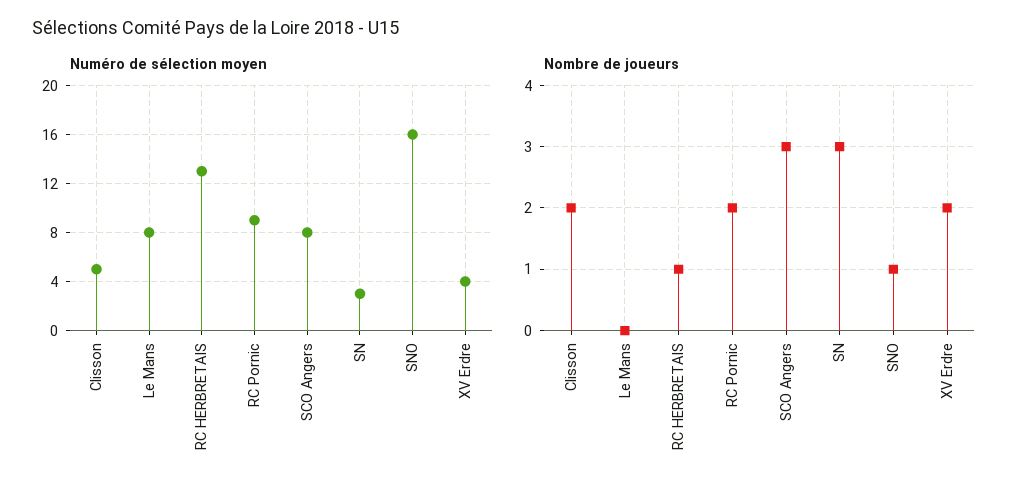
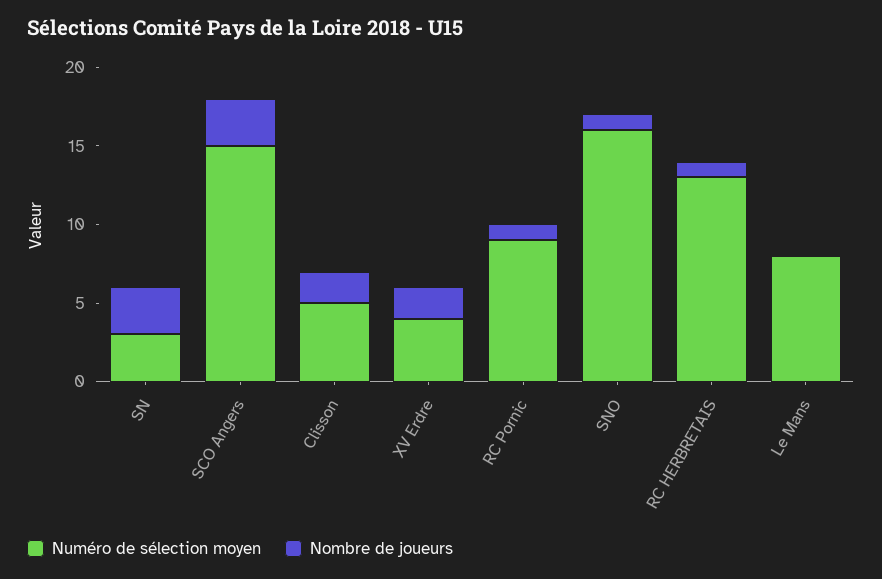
Numéro de sélection moyen, SCO Angers: 8 -> 15
Nombre de joueurs, RC Pornic: 2 -> 1

